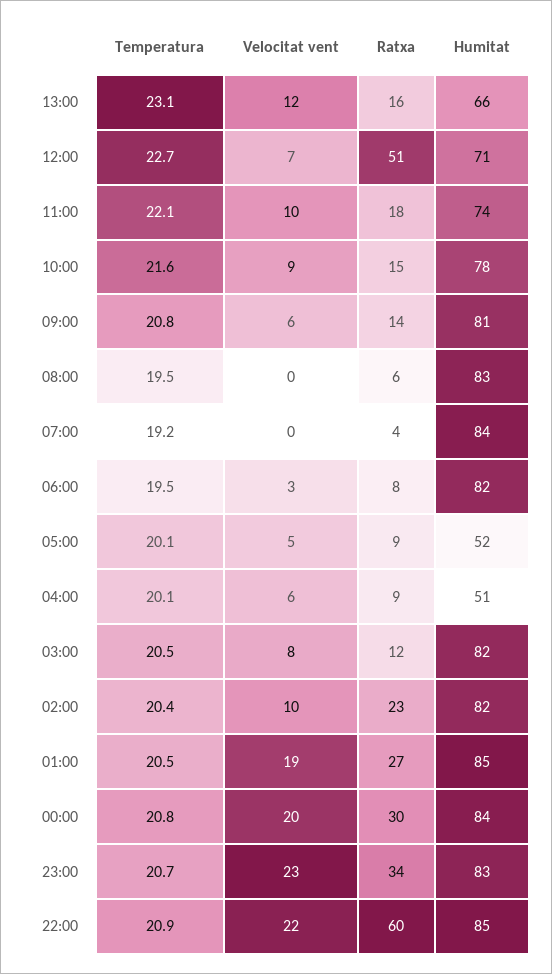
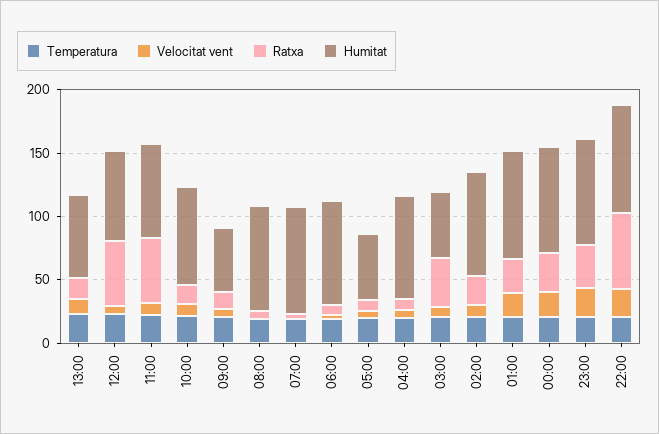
Ratxa, 11:00: 18 -> 50
Humitat, 09:00: 81 -> 50
Humitat, 04:00: 51 -> 80
Ratxa, 03:00: 12 -> 40
Humitat, 03:00: 82 -> 50

